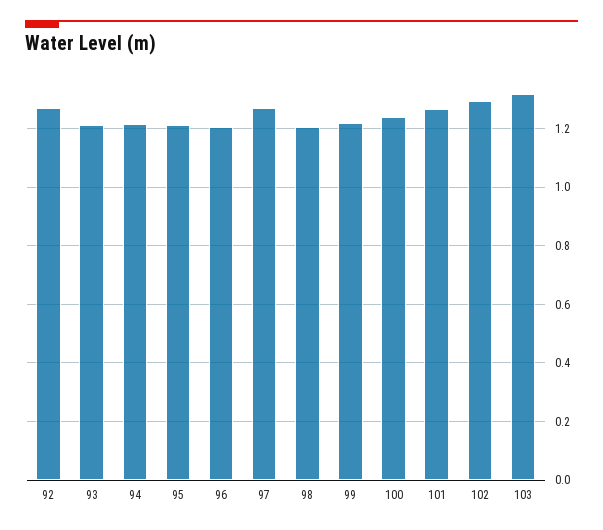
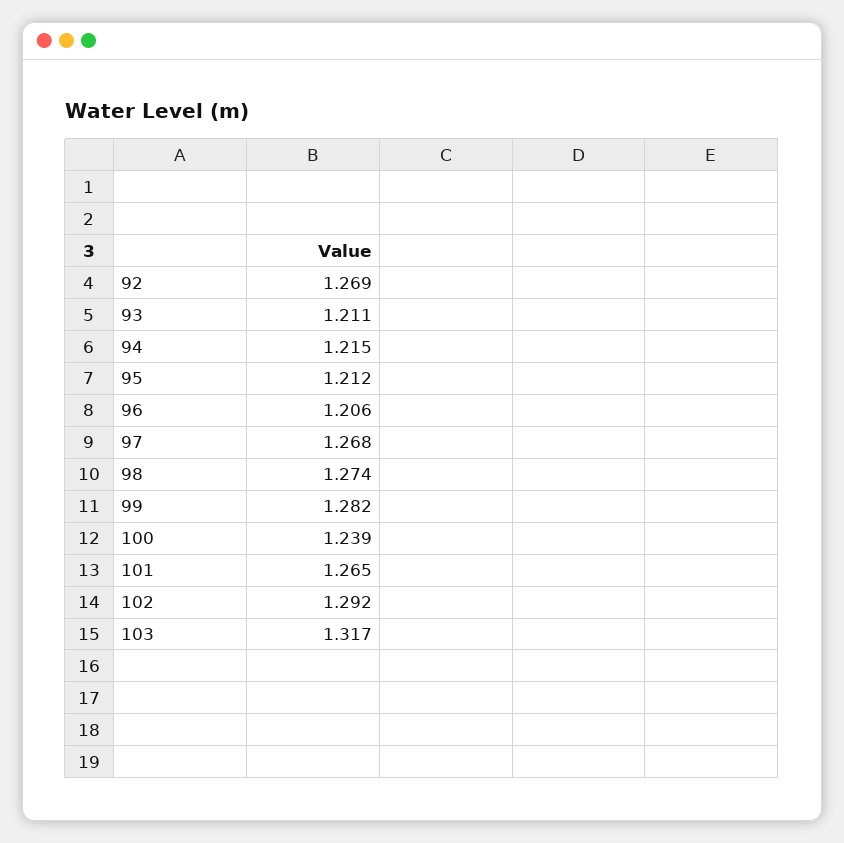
98: 1.2 -> 1.274
99: 1.225 -> 1.282

